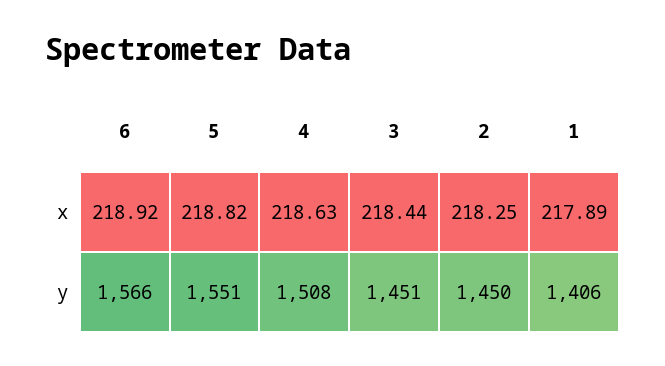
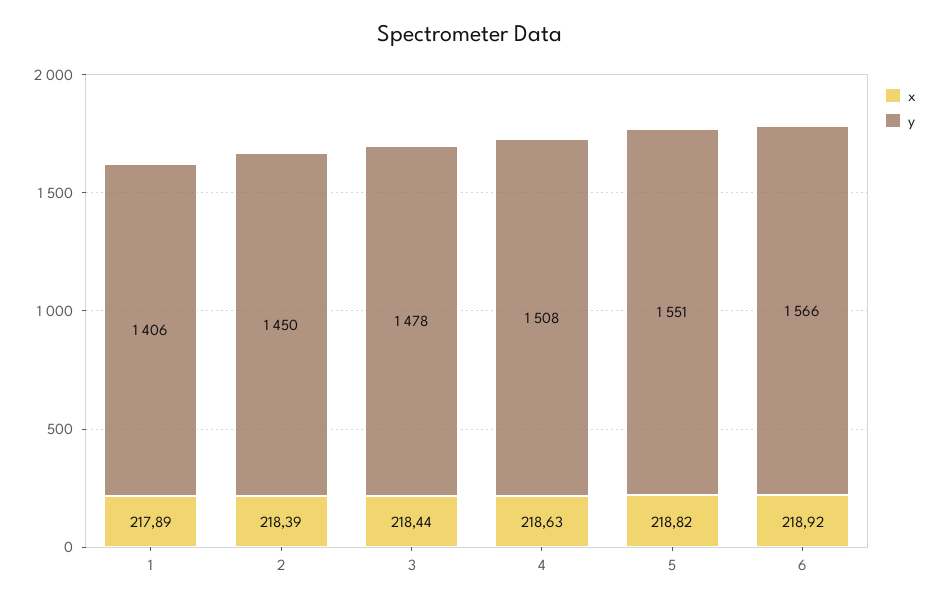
x, 2: 218.25 -> 218.39
y, 3: 1451 -> 1478

